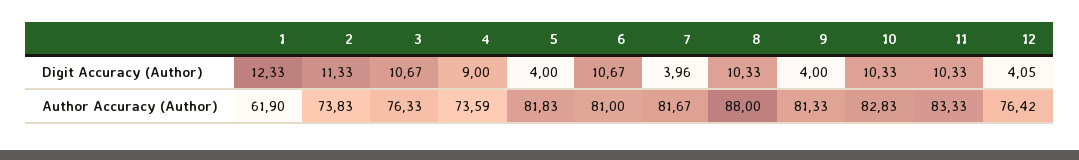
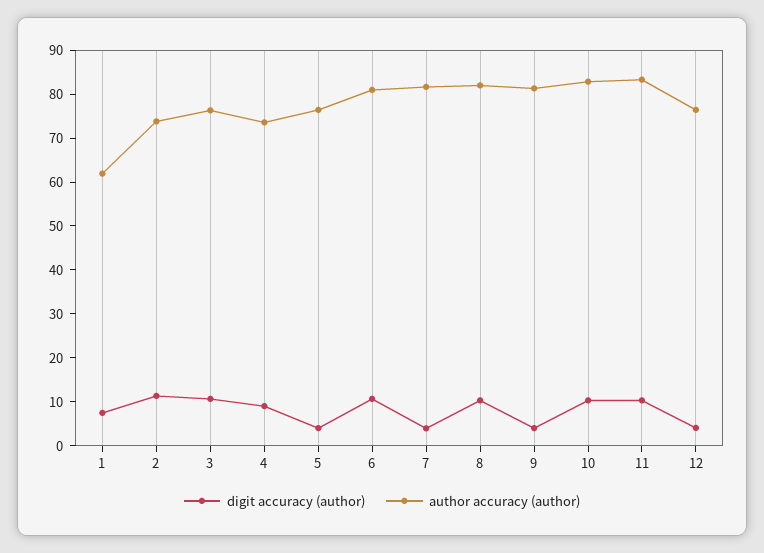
Digit Accuracy (Author), 1: 12.33 -> 8
Author Accuracy (Author), 5: 81.83 -> 76
Author Accuracy (Author), 8: 88 -> 82

